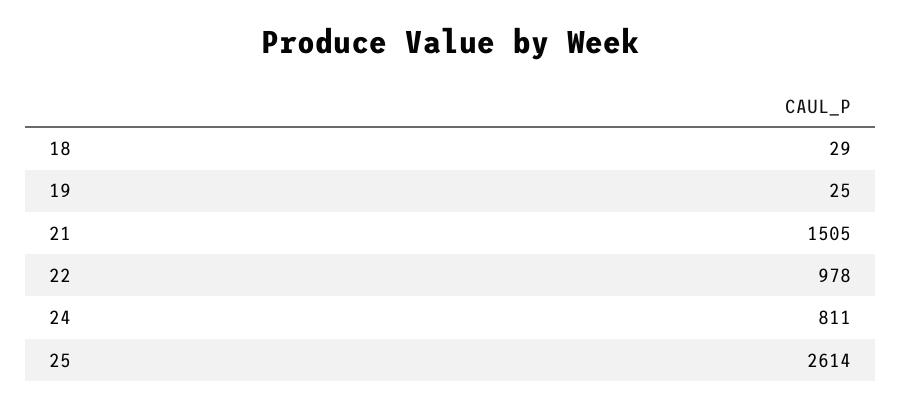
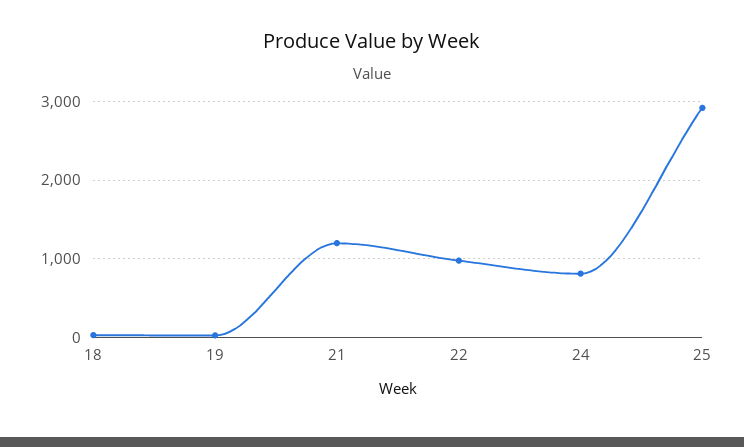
21: 1505 -> 1200
25: 2614 -> 2900

